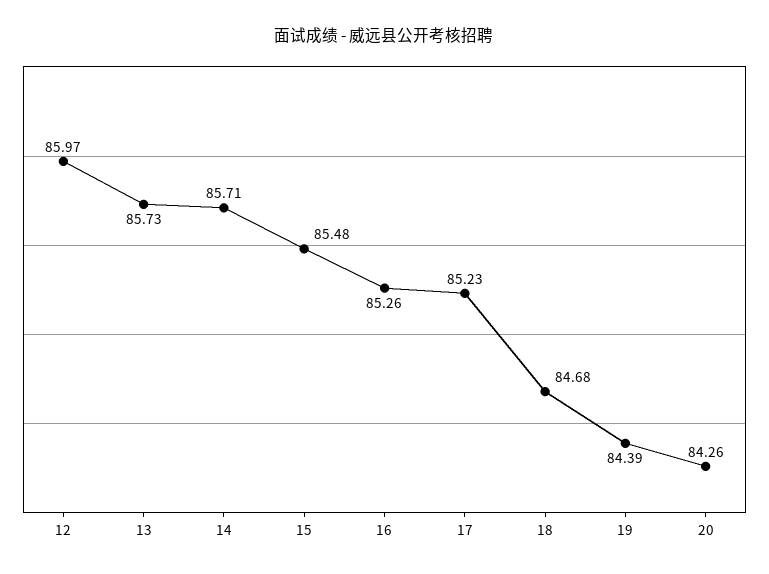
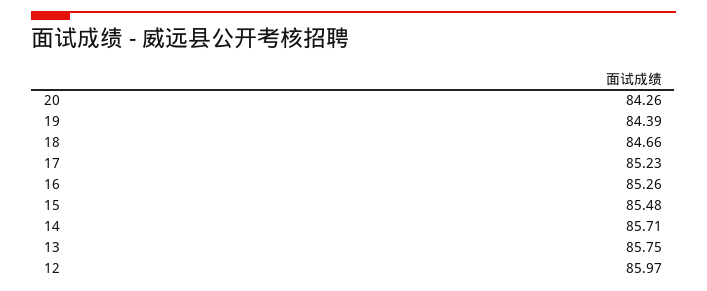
13: 85.73 -> 85.75
18: 84.68 -> 84.66

